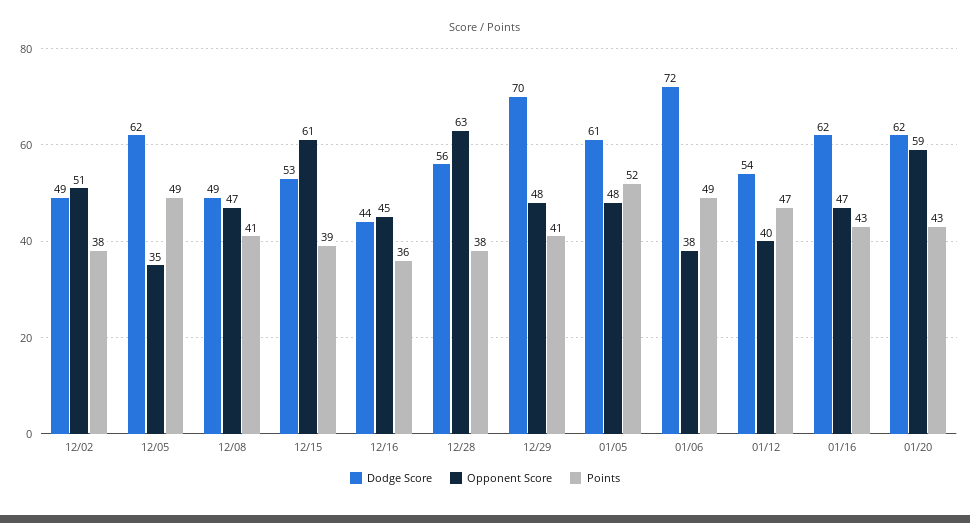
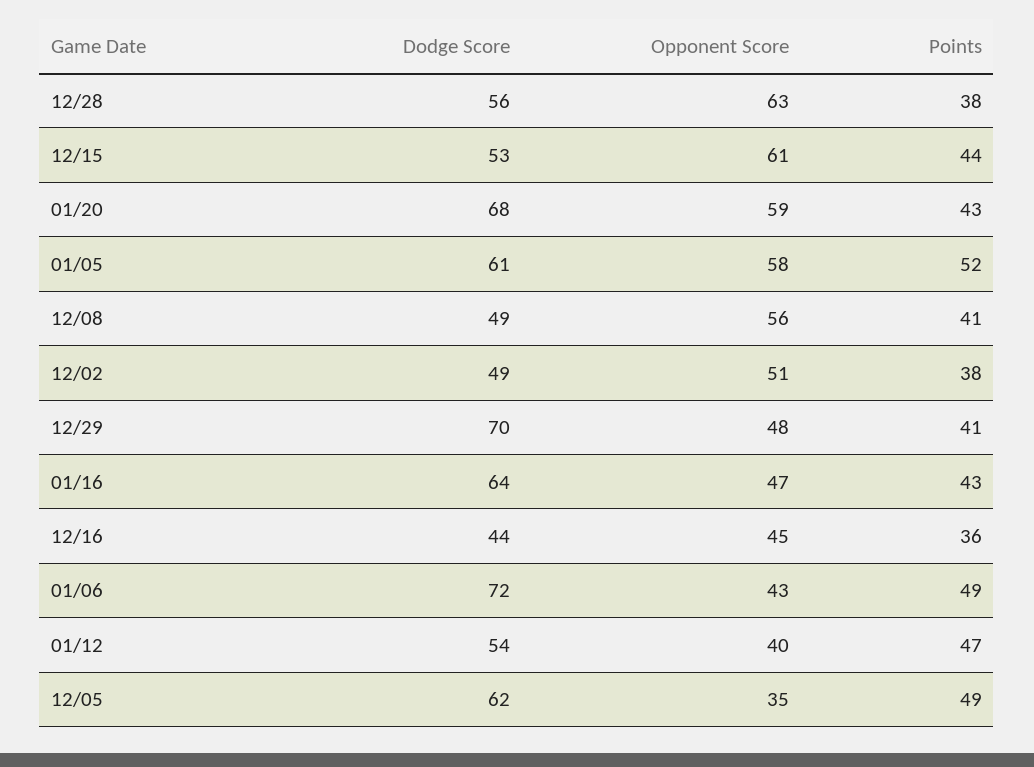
Opponent Score, 12/08: 47 -> 56
Points, 12/15: 39 -> 44
Opponent Score, 01/05: 48 -> 58
Opponent Score, 01/06: 38 -> 43
Dodge Score, 01/16: 62 -> 64
Dodge Score, 01/20: 62 -> 68

